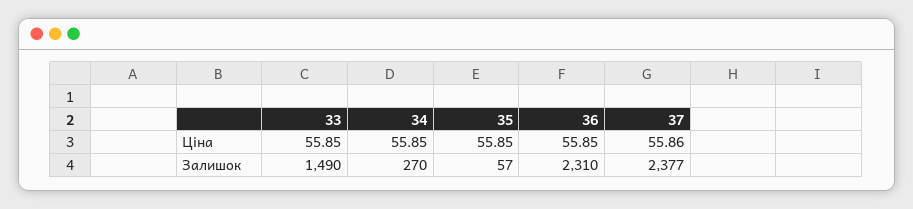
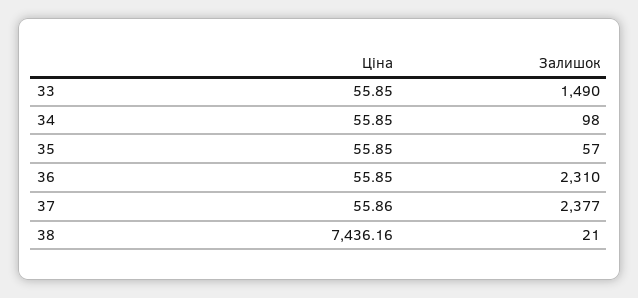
34, Залишок: 270 -> 98
38, Ціна: none -> 7436.16
38, Залишок: none -> 21

